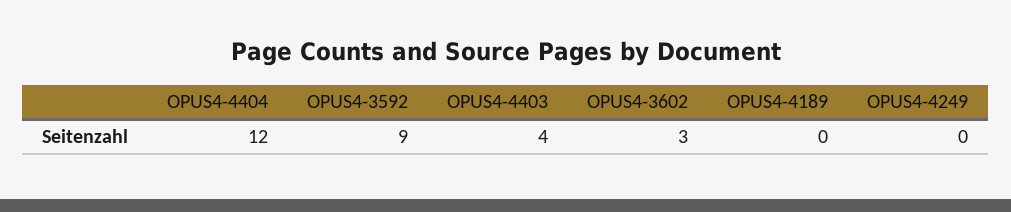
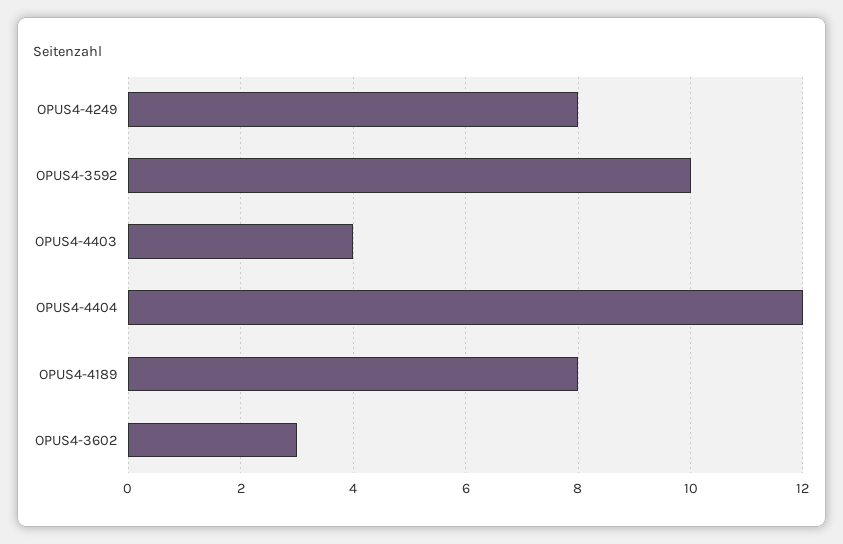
OPUS4-3592: 9 -> 10
OPUS4-4189: 0 -> 8
OPUS4-4249: 0 -> 8

